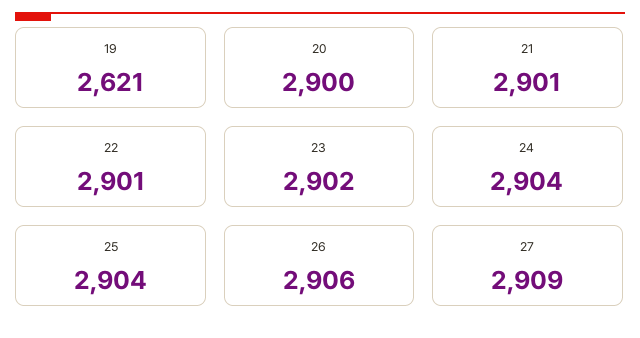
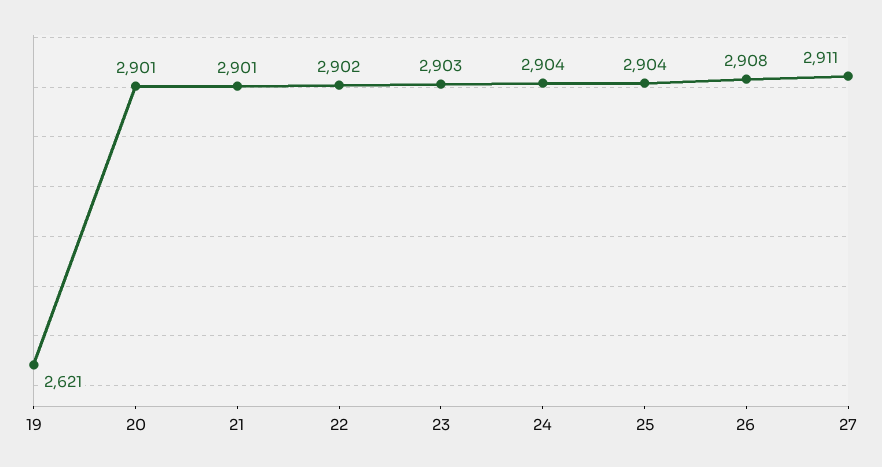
20: 2900 -> 2901
22: 2901 -> 2902
23: 2902 -> 2903
26: 2906 -> 2908
27: 2909 -> 2911

